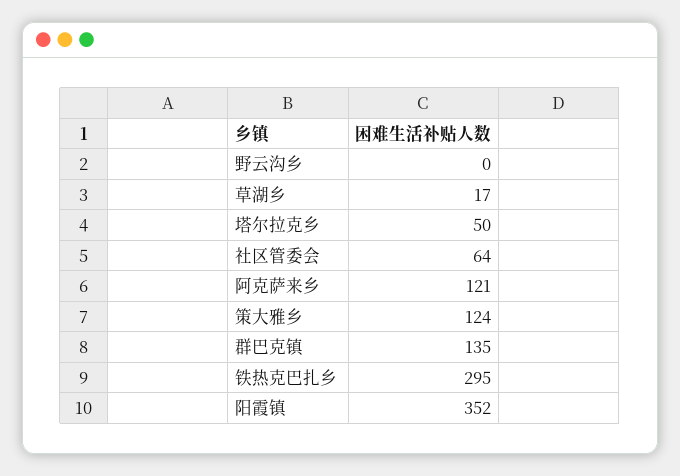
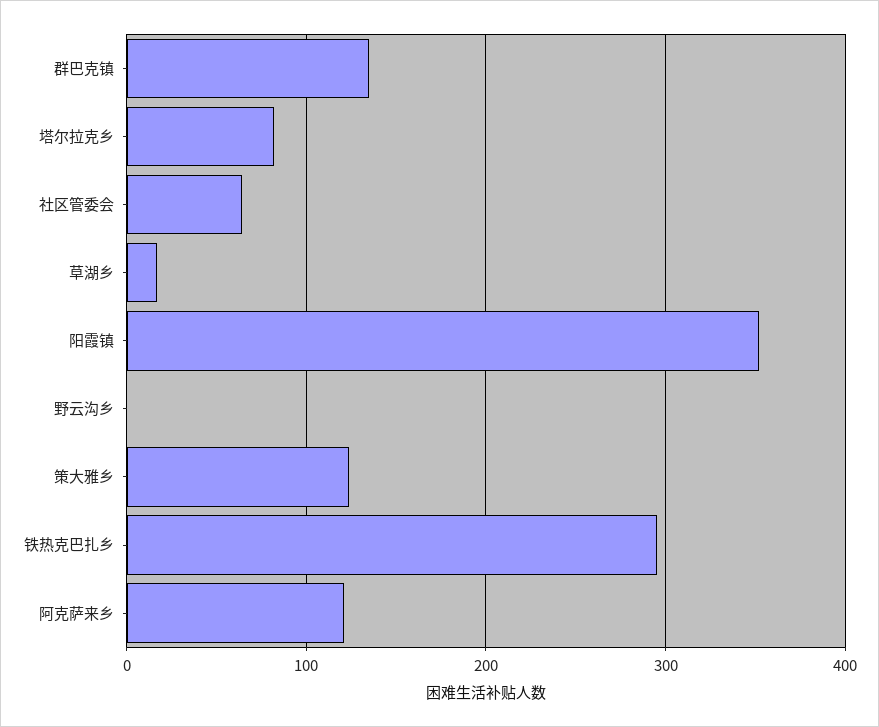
塔尔拉克乡: 50 -> 80

